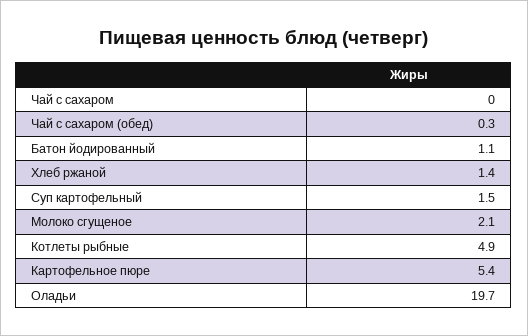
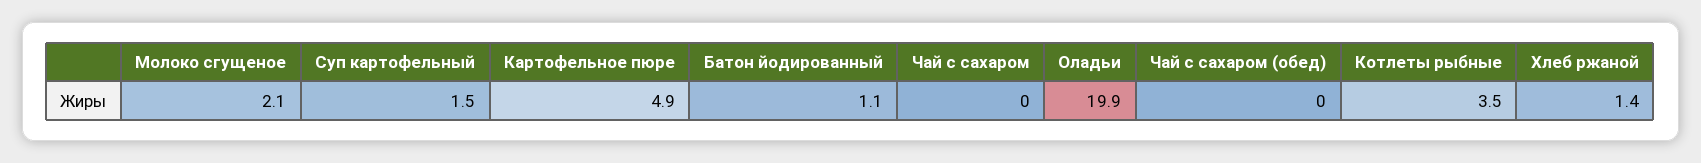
Чай с сахаром (обед): 0.3 -> 0
Котлеты рыбные: 4.9 -> 3.5
Картофельное пюре: 5.4 -> 4.9
Оладьи: 19.7 -> 19.9

